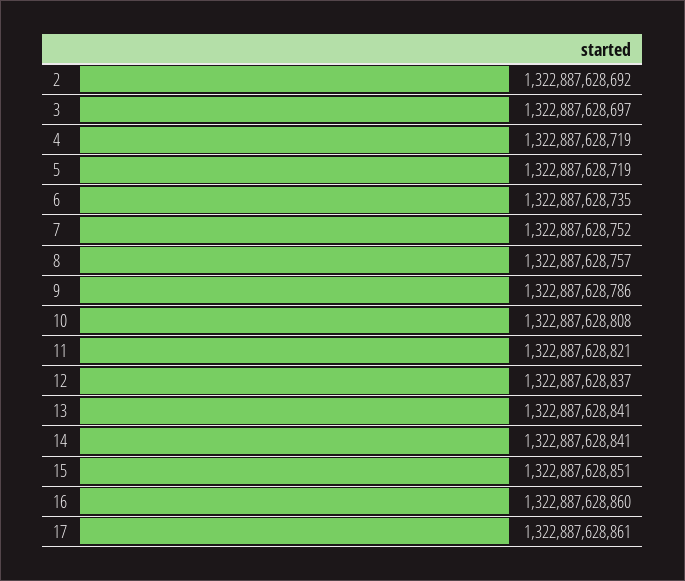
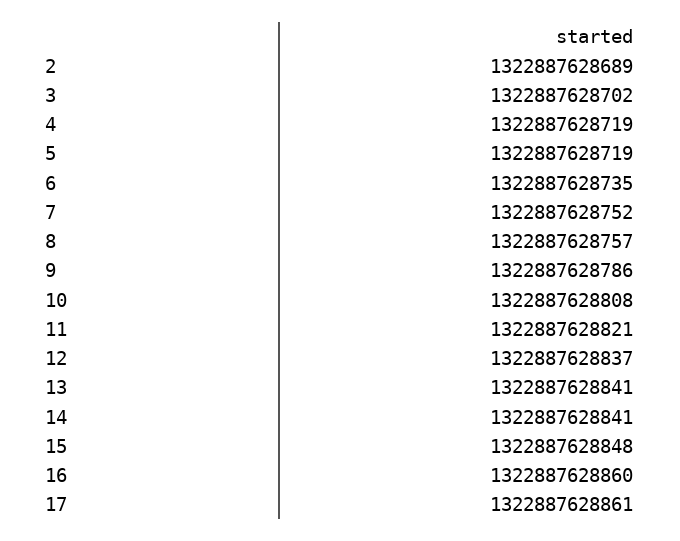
2: 1322887628692 -> 1322887628689
3: 1322887628697 -> 1322887628702
15: 1322887628851 -> 1322887628848

